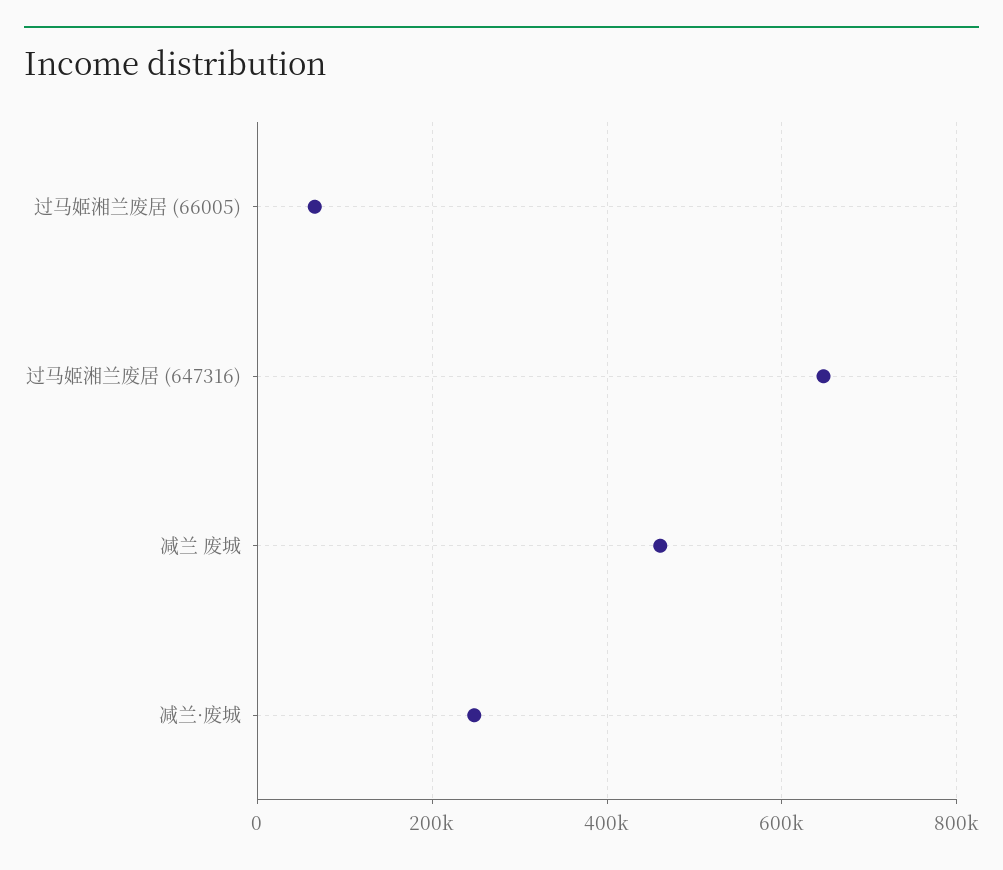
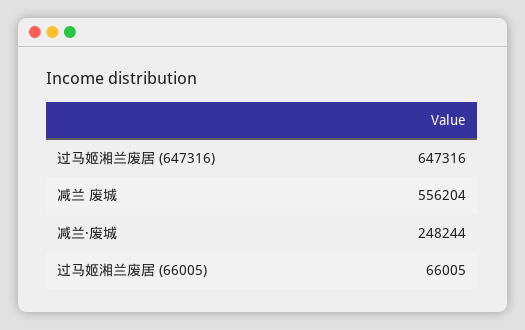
减兰 废城: 460000 -> 556204

